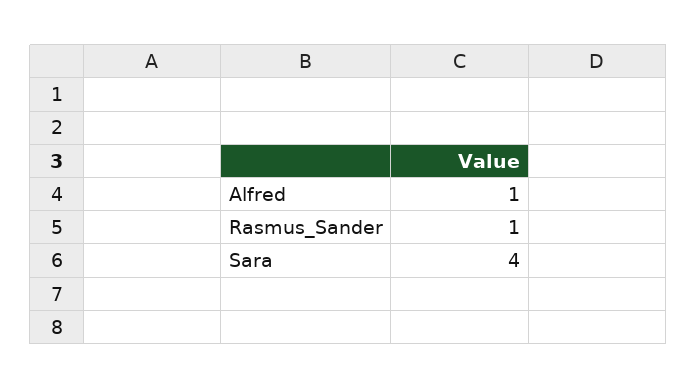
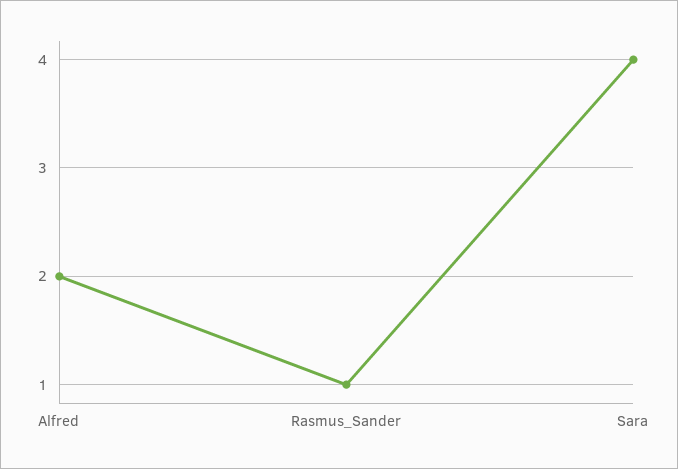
Alfred: 1 -> 2

